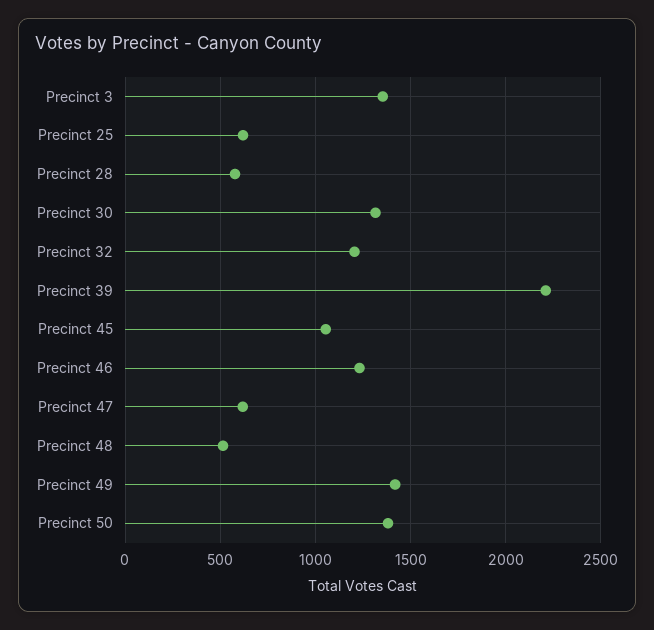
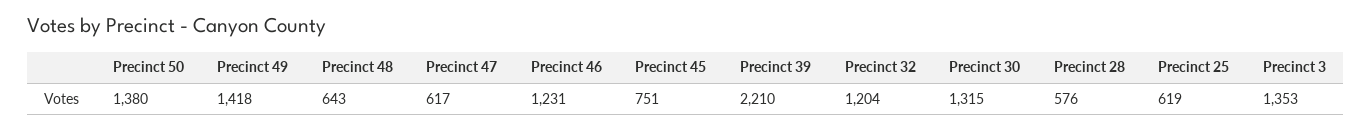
Precinct 45: 1050 -> 751
Precinct 48: 500 -> 643

